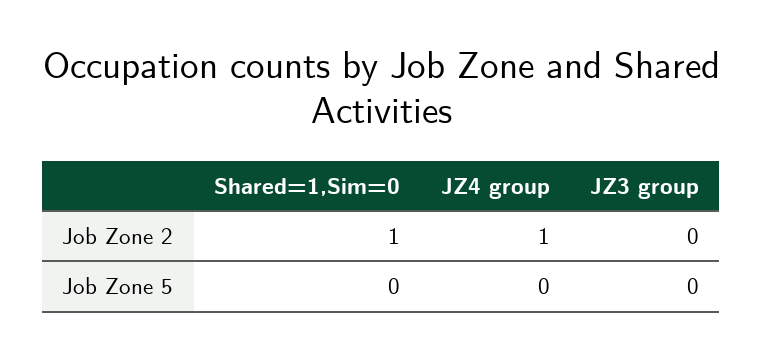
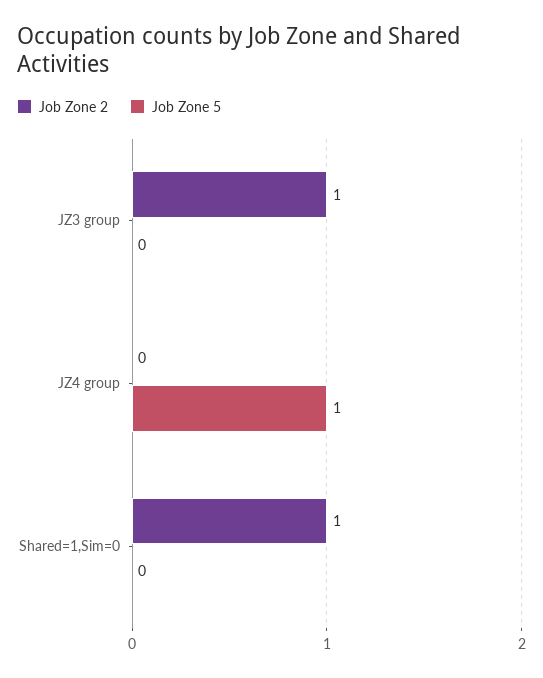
Job Zone 2, JZ4 group: 1 -> 0
Job Zone 2, JZ3 group: 0 -> 1
Job Zone 5, JZ4 group: 0 -> 1

